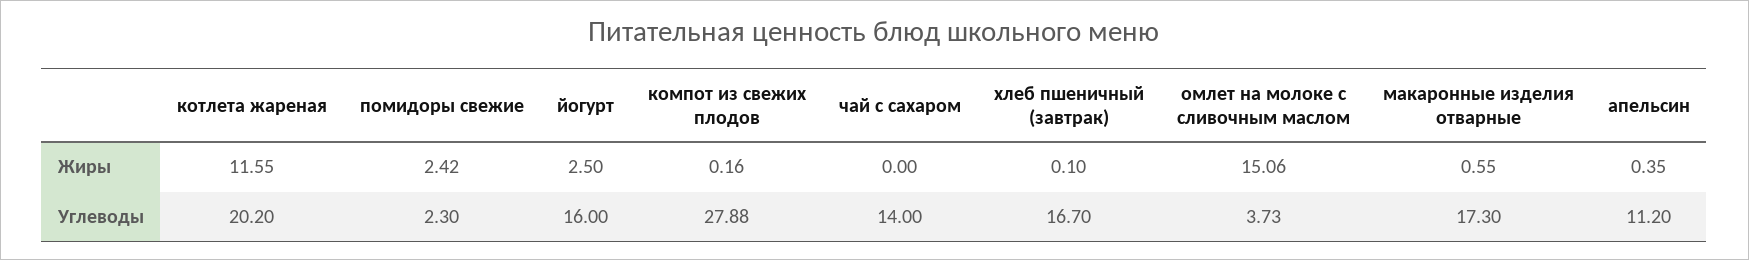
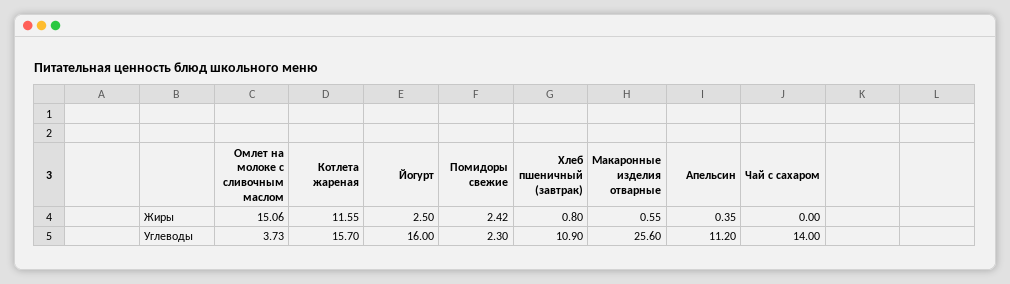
компот из свежих плодов, Жиры: 0.16 -> none
хлеб пшеничный (завтрак), Жиры: 0.1 -> 0.8
котлета жареная, Углеводы: 20.2 -> 15.7
компот из свежих плодов, Углеводы: 27.88 -> none
хлеб пшеничный (завтрак), Углеводы: 16.7 -> 10.9
макаронные изделия отварные, Углеводы: 17.3 -> 25.6

